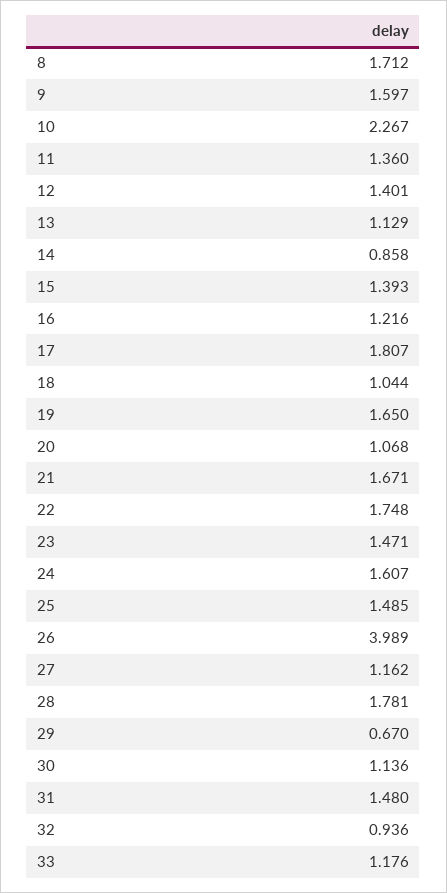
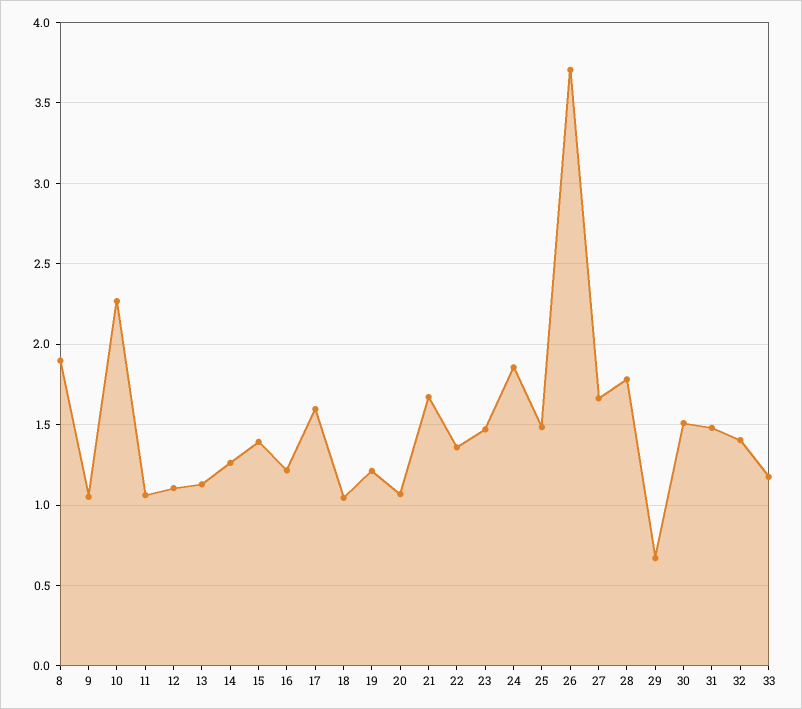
8: 1.712 -> 1.9
9: 1.597 -> 1.05
11: 1.36 -> 1.05
12: 1.401 -> 1.1
14: 0.858 -> 1.25
17: 1.807 -> 1.6
19: 1.65 -> 1.2
22: 1.748 -> 1.35
24: 1.607 -> 1.85
26: 3.989 -> 3.7
27: 1.162 -> 1.65
30: 1.136 -> 1.5
32: 0.936 -> 1.4

